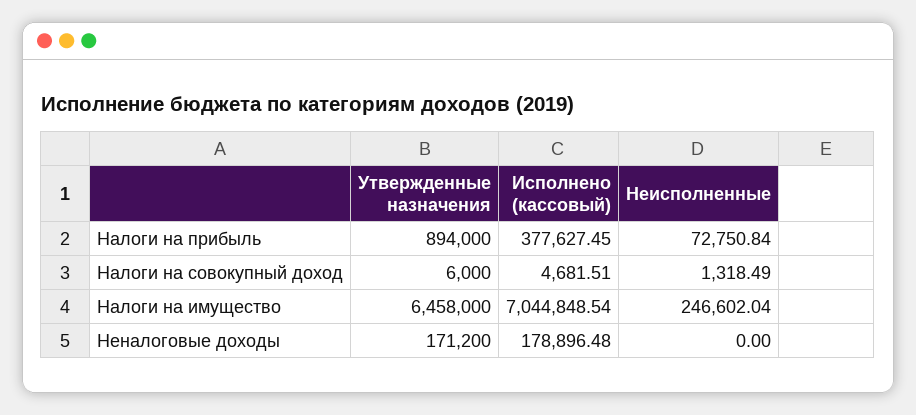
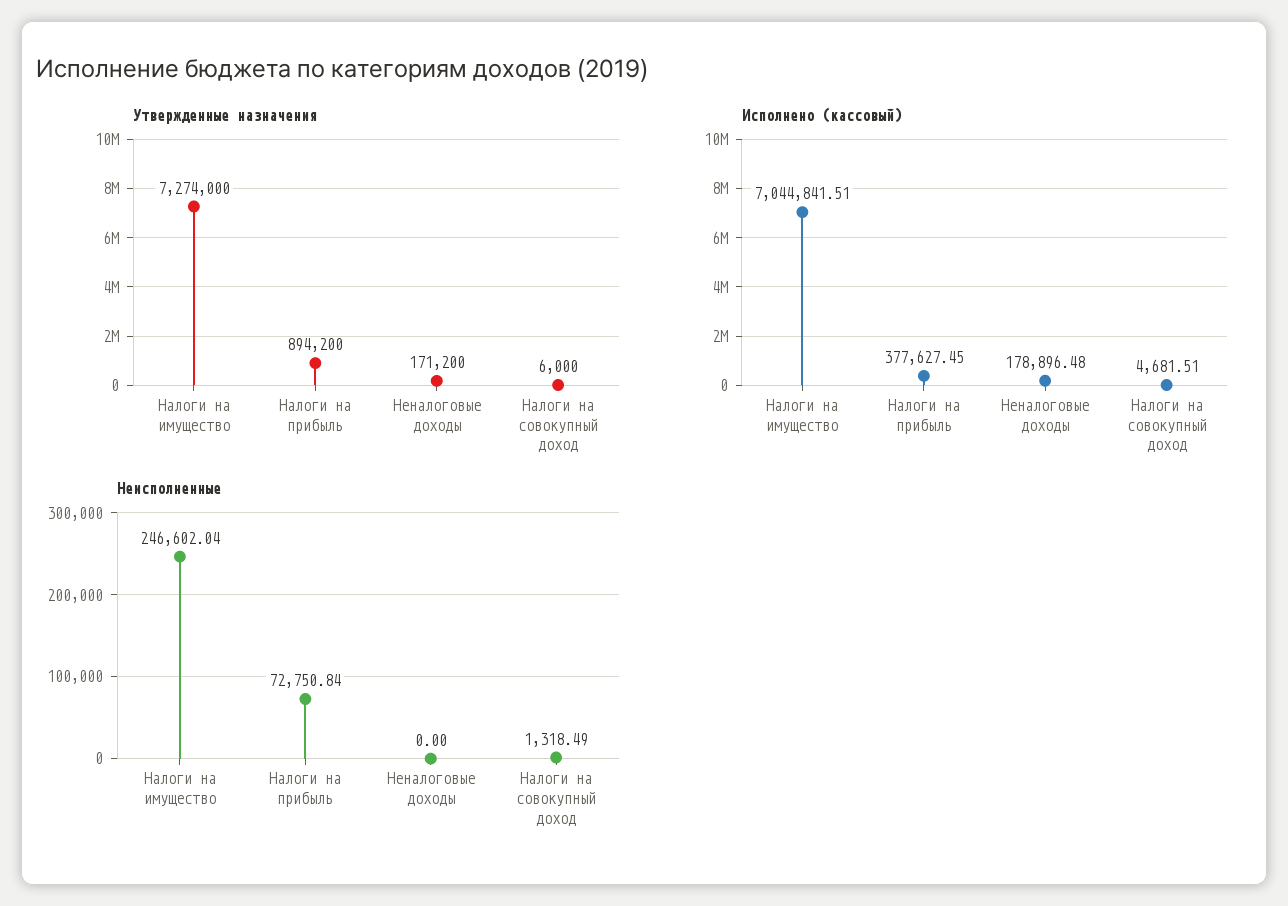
Утвержденные назначения, Налоги на прибыль: 894000 -> 894200
Утвержденные назначения, Налоги на имущество: 6458000 -> 7274000
Исполнено (кассовый), Налоги на имущество: 7044848.54 -> 7044841.51

